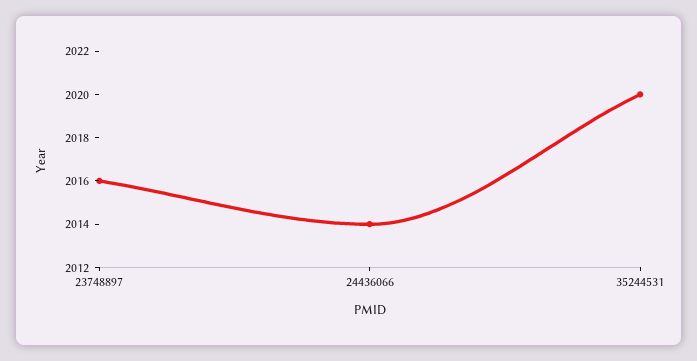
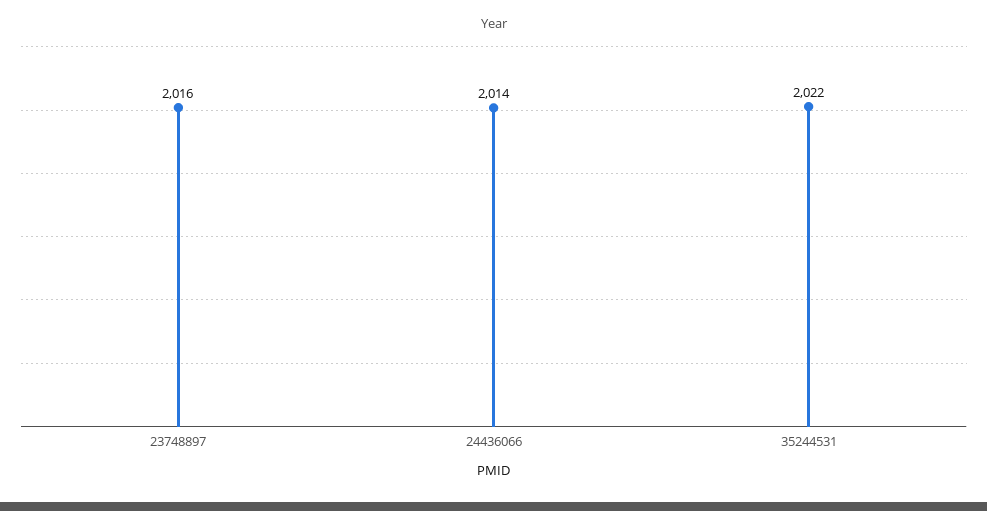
35244531: 2020 -> 2022

